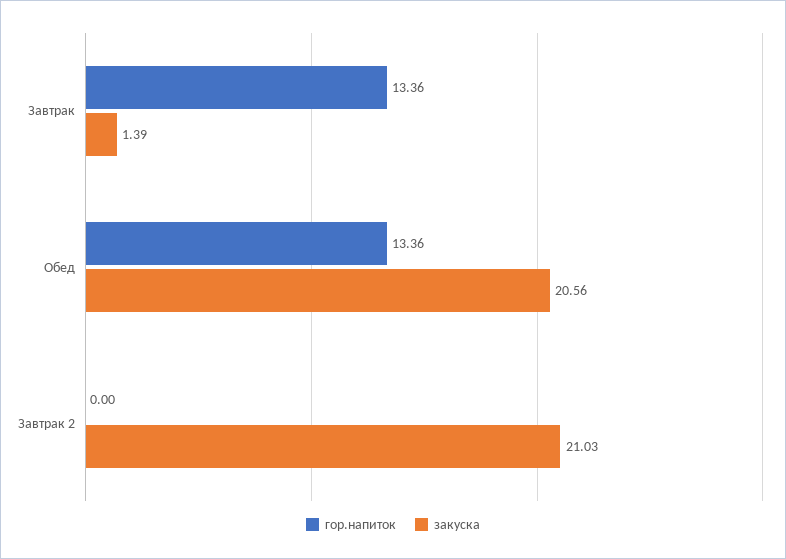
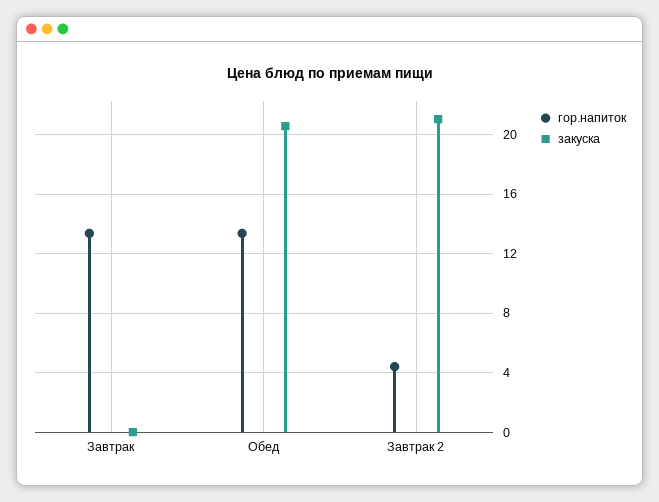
закуска, Завтрак: 1.39 -> 0
гор.напиток, Завтрак 2: 0 -> 4.5

